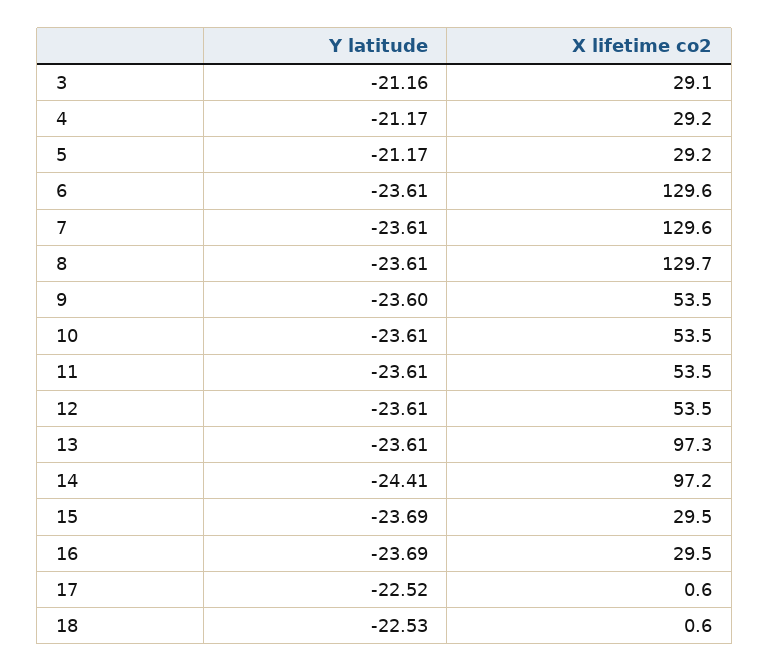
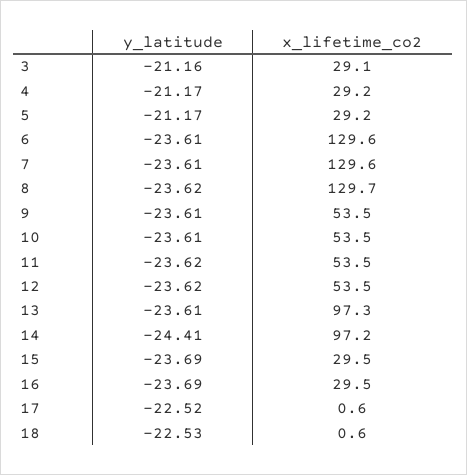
Y latitude, 8: -23.61 -> -23.62
Y latitude, 9: -23.6 -> -23.61
Y latitude, 11: -23.61 -> -23.62
Y latitude, 12: -23.61 -> -23.62

